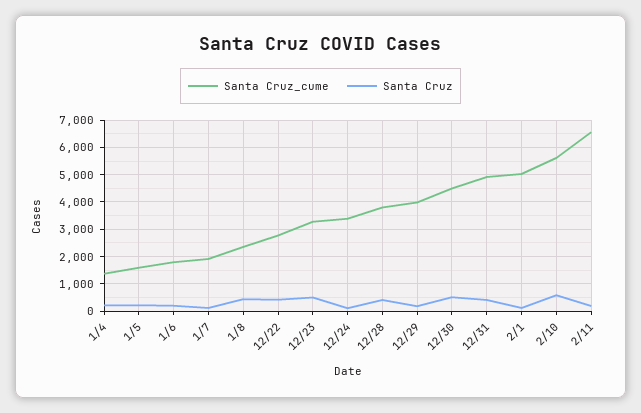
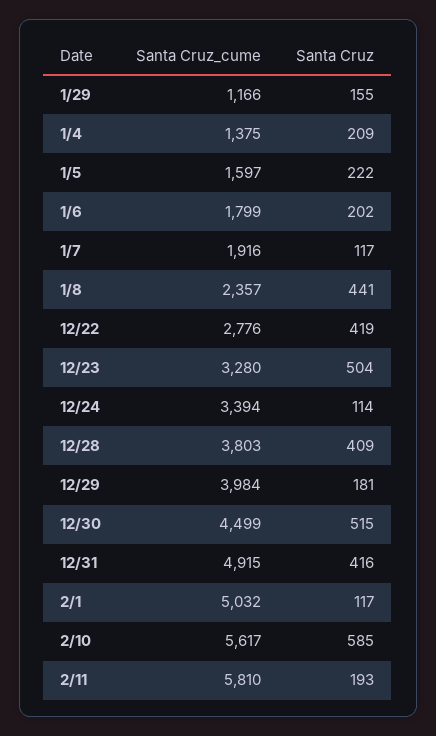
Santa Cruz_cume, 2/11: 6500 -> 5810
Santa Cruz_cume, 1/29: none -> 1166
Santa Cruz, 1/29: none -> 155

